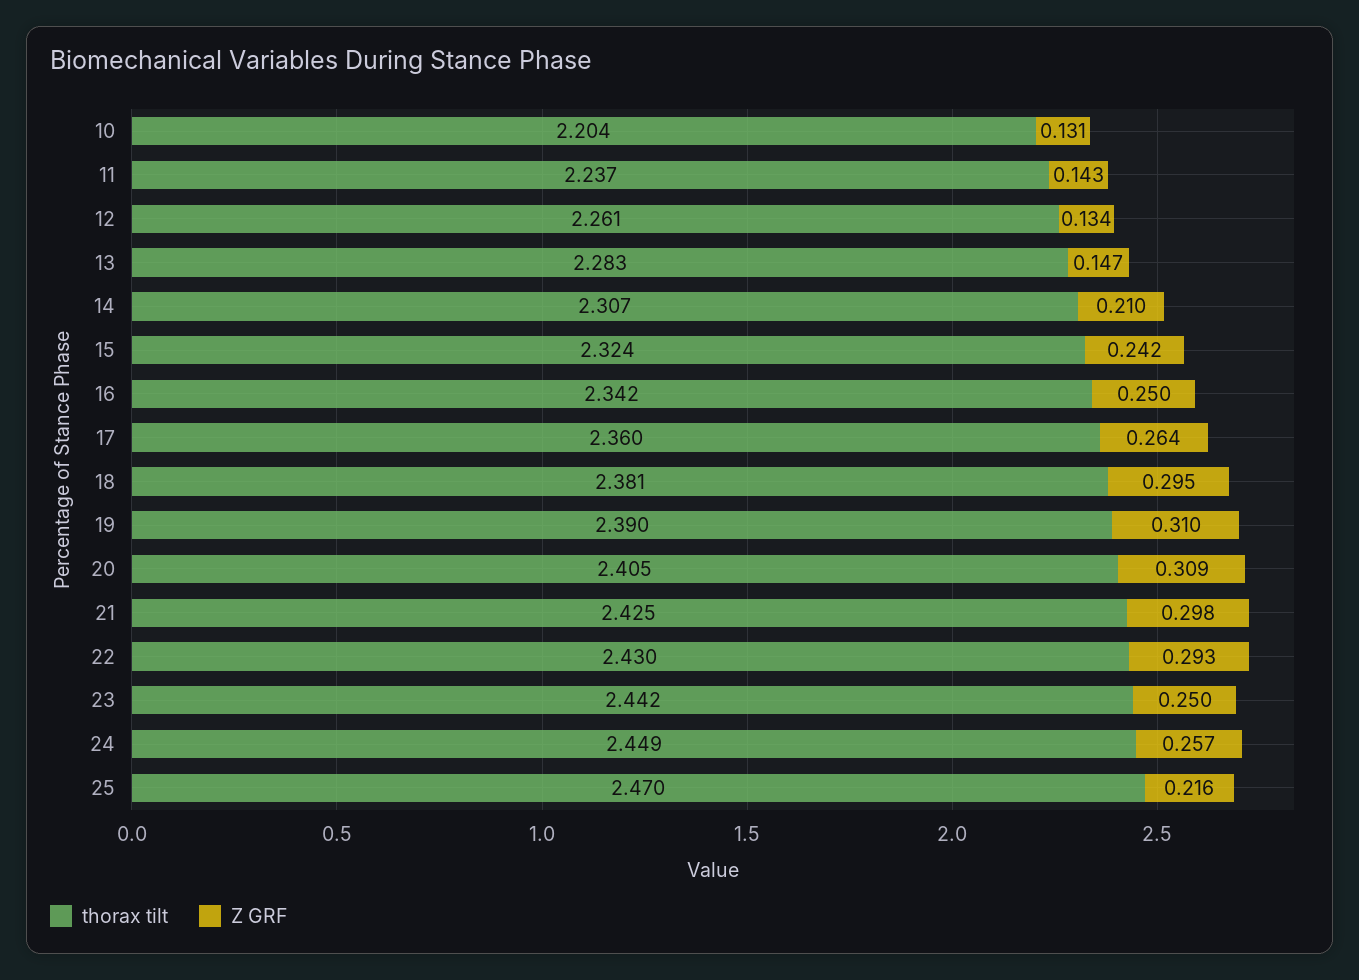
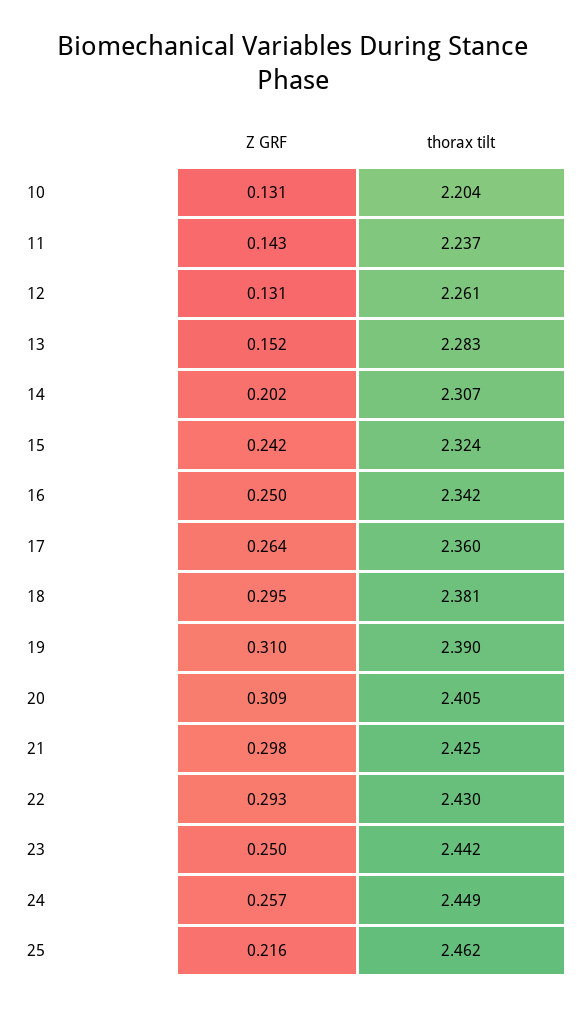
Z GRF, 12: 0.134 -> 0.131
Z GRF, 13: 0.147 -> 0.152
Z GRF, 14: 0.21 -> 0.202
thorax tilt, 25: 2.47 -> 2.462

